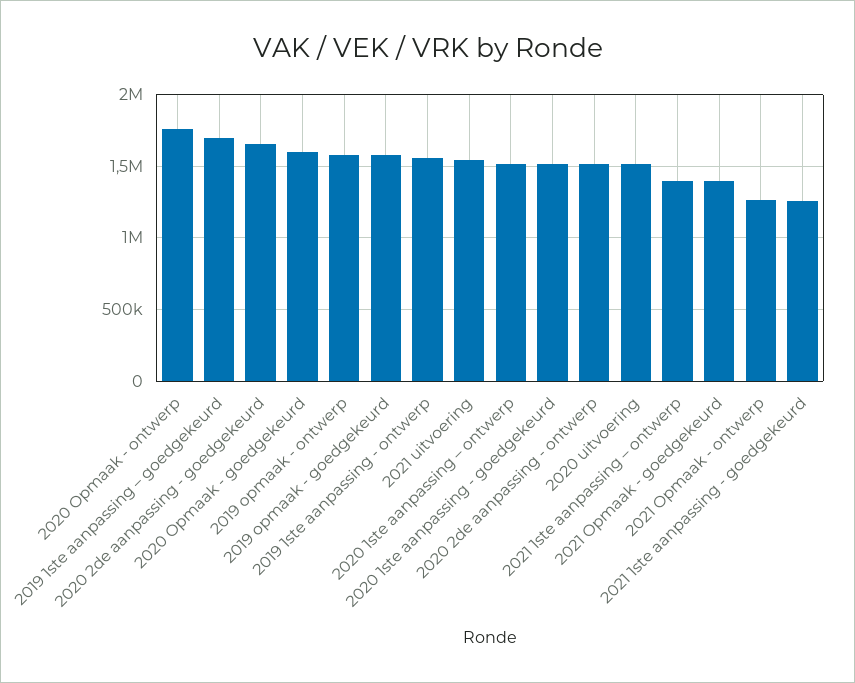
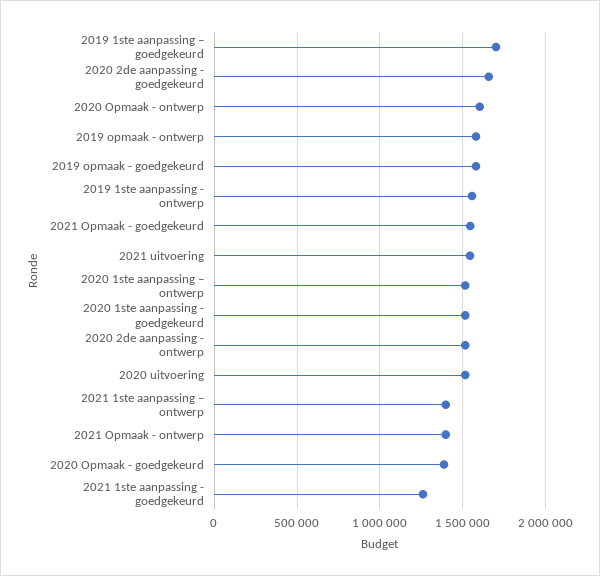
2020 Opmaak - ontwerp: 1750000 -> 1600000
2020 Opmaak - goedgekeurd: 1600000 -> 1400000
2021 Opmaak - goedgekeurd: 1400000 -> 1550000
2021 Opmaak - ontwerp: 1250000 -> 1400000

